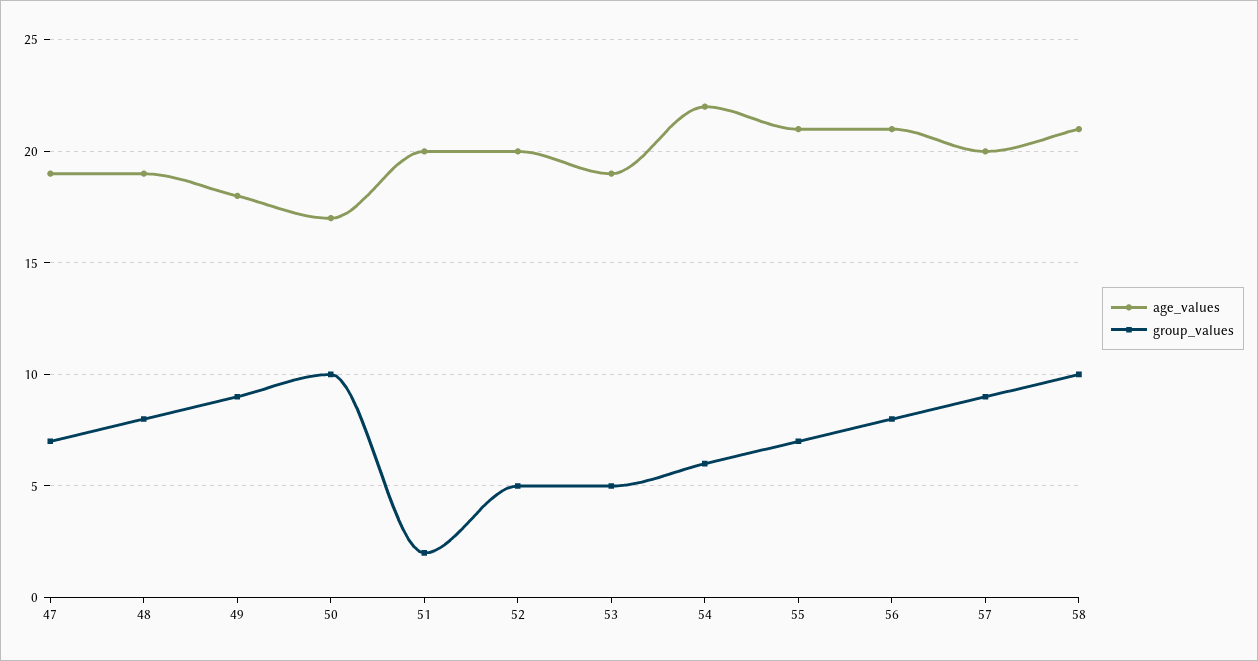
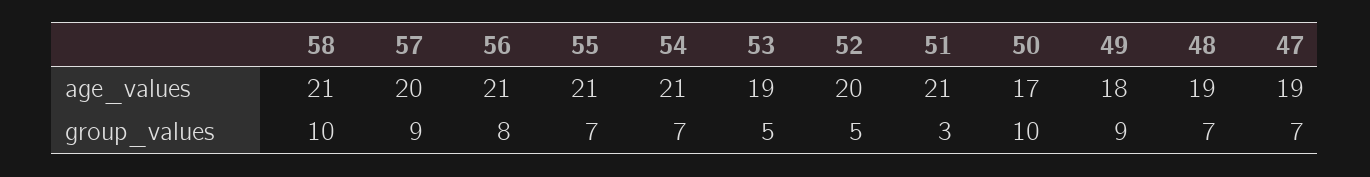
group_values, 48: 8 -> 7
age_values, 51: 20 -> 21
group_values, 51: 2 -> 3
age_values, 54: 22 -> 21
group_values, 54: 6 -> 7

